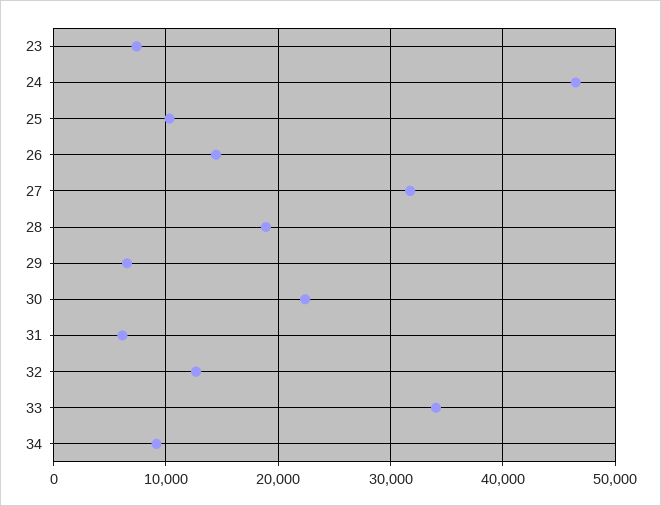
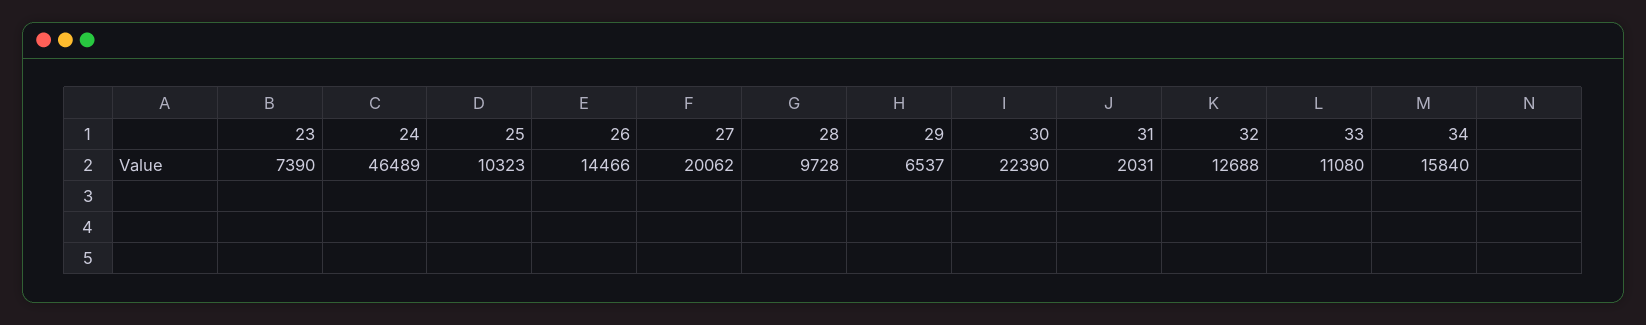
27: 32000 -> 20062
28: 19000 -> 9728
31: 6000 -> 2031
33: 34000 -> 11080
34: 9000 -> 15840

